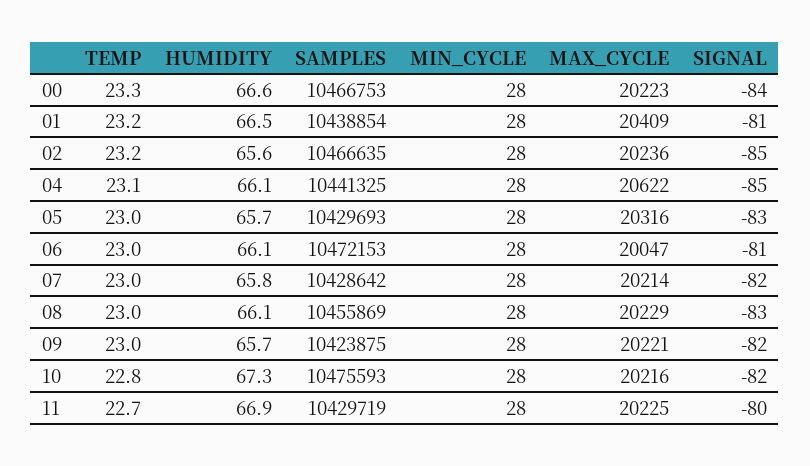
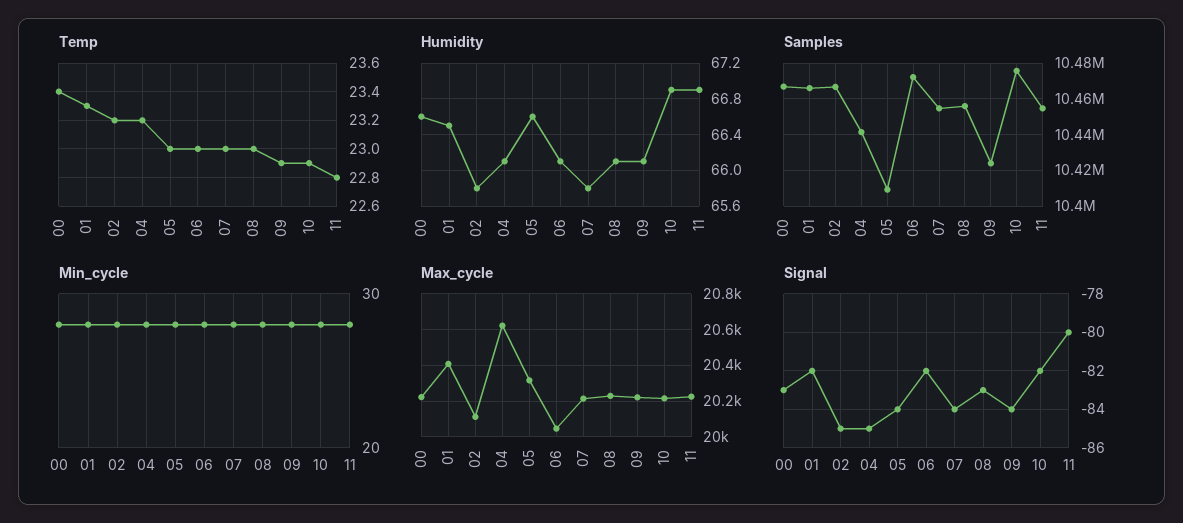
TEMP, 00: 23.3 -> 23.4
SIGNAL, 00: -84 -> -83
TEMP, 01: 23.2 -> 23.3
SAMPLES, 01: 10438854 -> 10465000
SIGNAL, 01: -81 -> -82
HUMIDITY, 02: 65.6 -> 65.8
MAX_CYCLE, 02: 20236 -> 20100
TEMP, 04: 23.1 -> 23.2
HUMIDITY, 05: 65.7 -> 66.6
SAMPLES, 05: 10429693 -> 10410000
SIGNAL, 05: -83 -> -84
SIGNAL, 06: -81 -> -82
SAMPLES, 07: 10428642 -> 10455000
SIGNAL, 07: -82 -> -84
TEMP, 09: 23 -> 22.9
HUMIDITY, 09: 65.7 -> 66.1
SIGNAL, 09: -82 -> -84
TEMP, 10: 22.8 -> 22.9
HUMIDITY, 10: 67.3 -> 66.9
TEMP, 11: 22.7 -> 22.8
SAMPLES, 11: 10429719 -> 10455000

